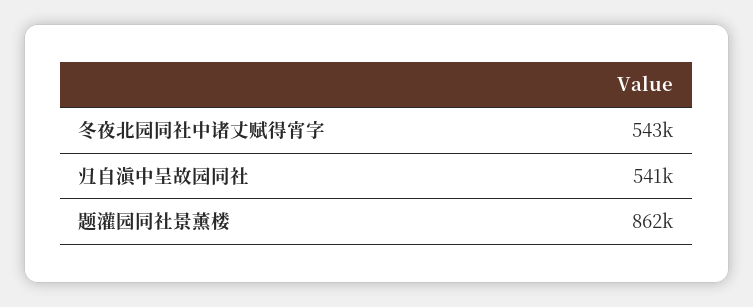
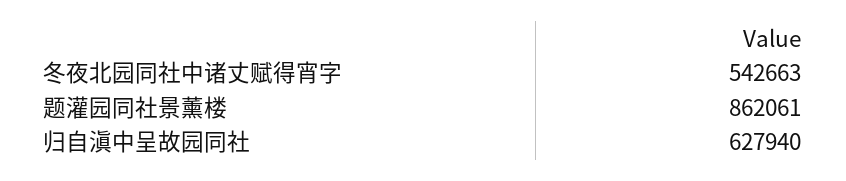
归自滇中呈故园同社: 541000 -> 627940

